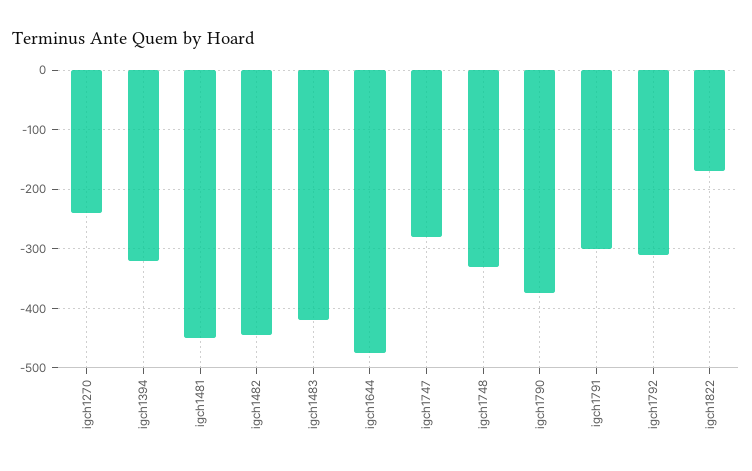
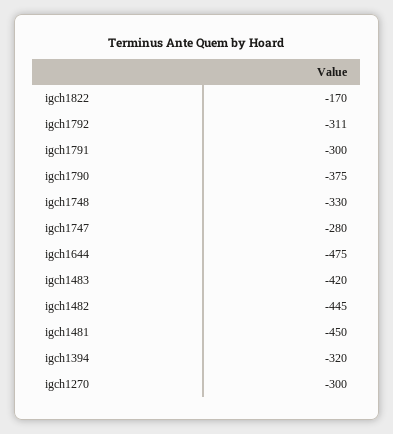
igch1270: -240 -> -300

